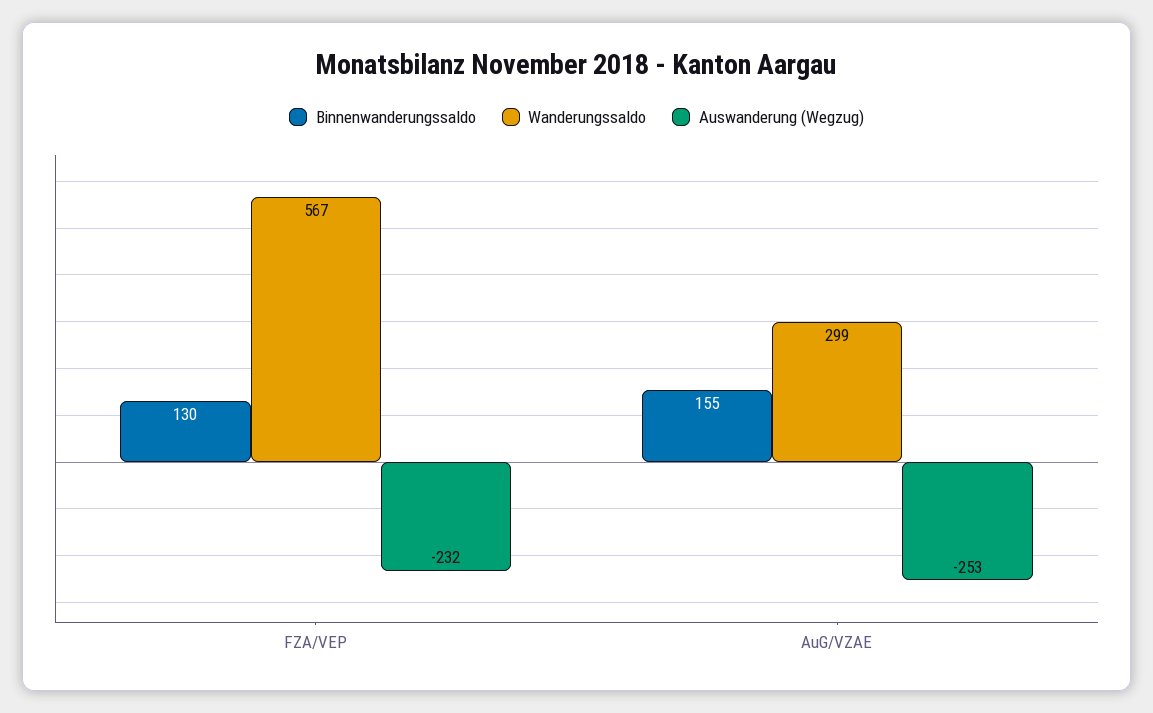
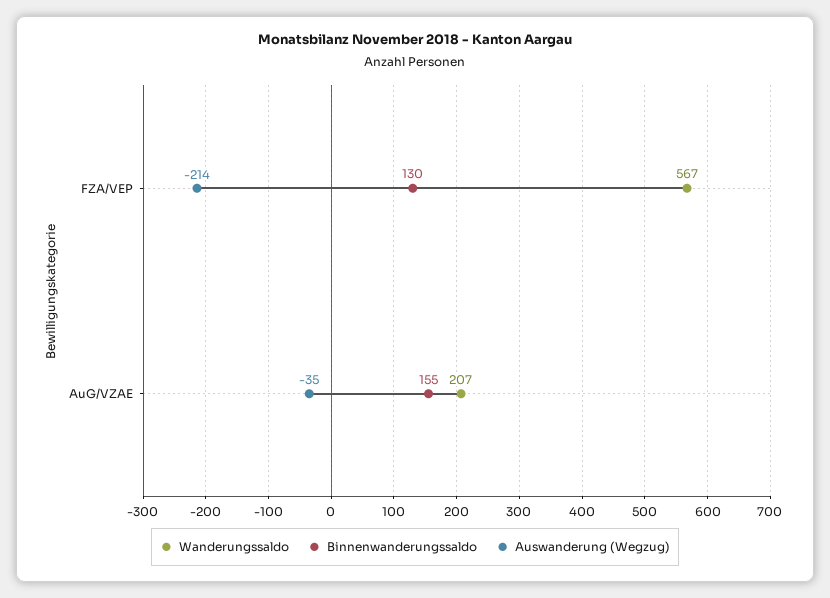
Auswanderung (Wegzug), FZA/VEP: -232 -> -214
Wanderungssaldo, AuG/VZAE: 299 -> 207
Auswanderung (Wegzug), AuG/VZAE: -253 -> -35

